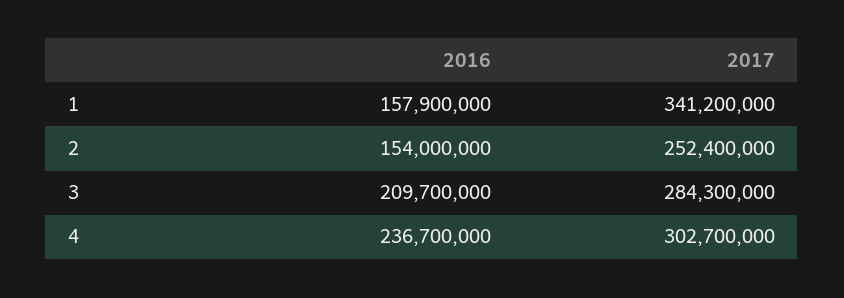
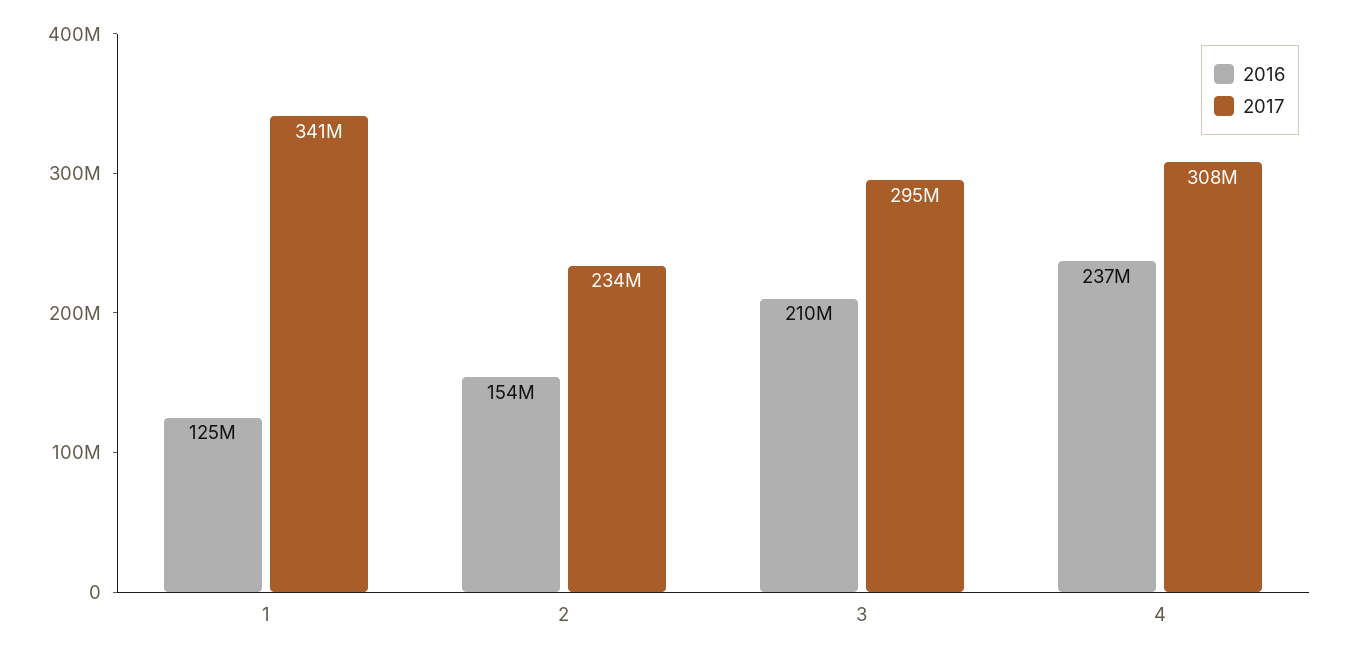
2016, 1: 157900000 -> 125000000
2017, 2: 252400000 -> 234000000
2017, 3: 284300000 -> 295000000
2017, 4: 302700000 -> 308000000

